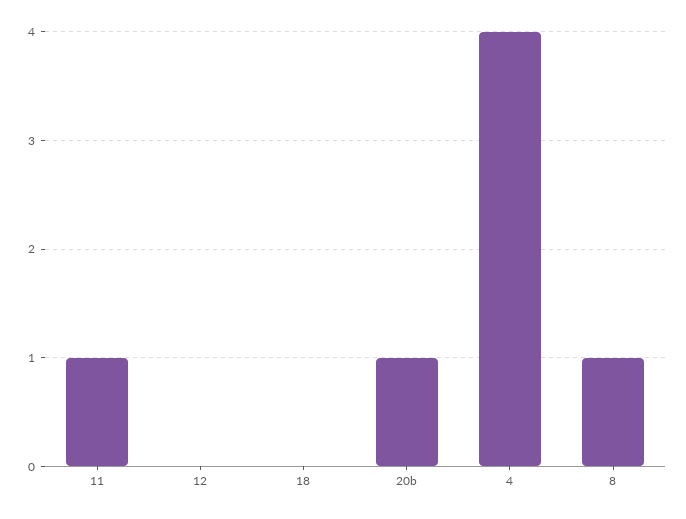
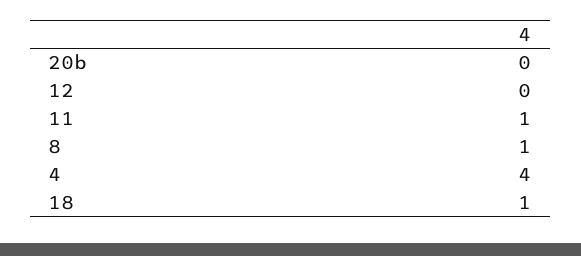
18: 0 -> 1
20b: 1 -> 0

